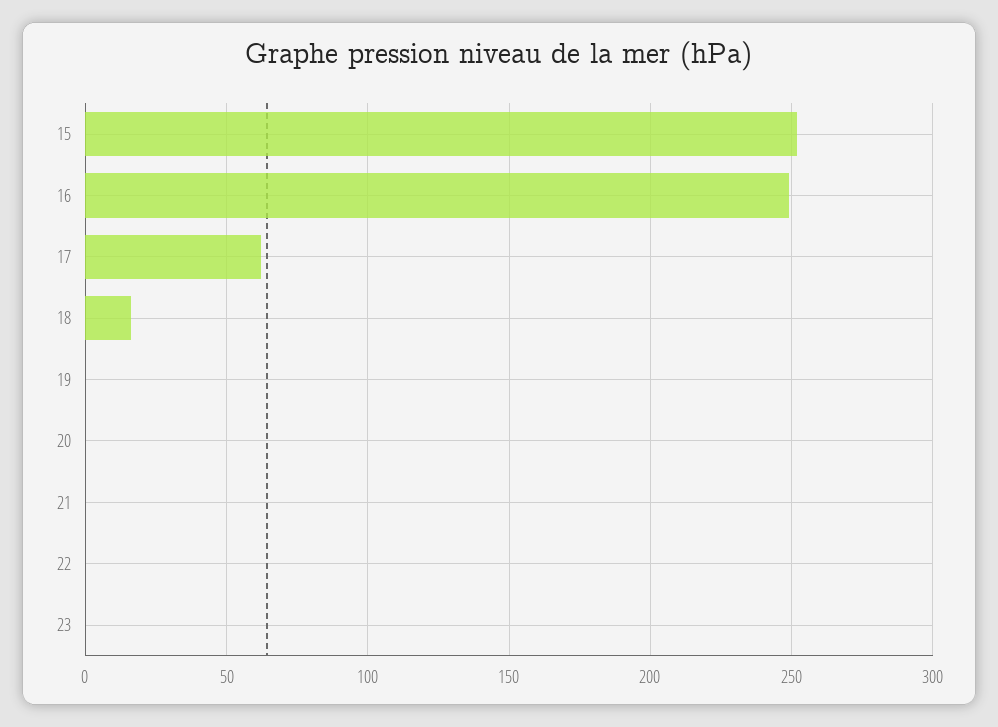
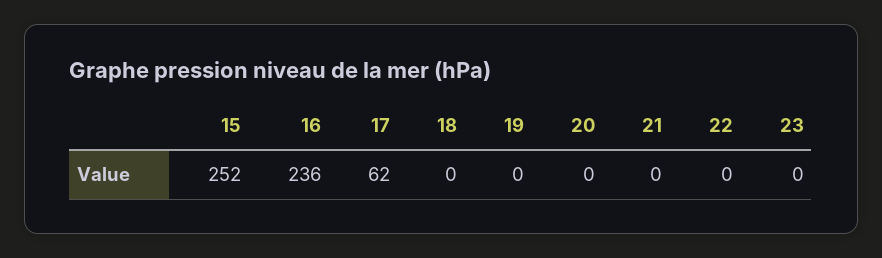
16: 250 -> 236
18: 15 -> 0

